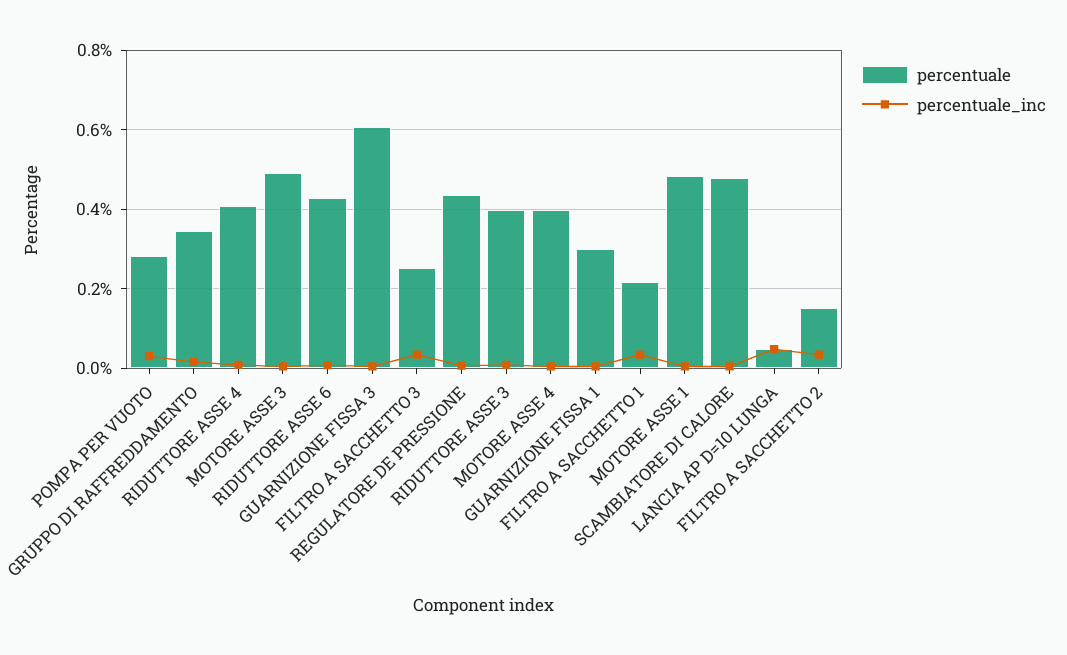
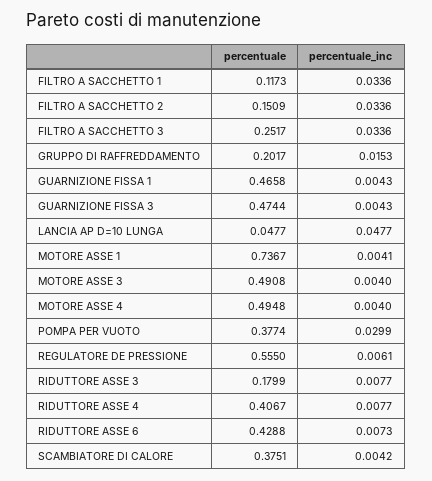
percentuale, POMPA PER VUOTO: 0.28 -> 0.3774
percentuale, GRUPPO DI RAFFREDDAMENTO: 0.34 -> 0.2017
percentuale, GUARNIZIONE FISSA 3: 0.6 -> 0.4744
percentuale, REGULATORE DE PRESSIONE: 0.44 -> 0.555
percentuale, RIDUTTORE ASSE 3: 0.4 -> 0.1799
percentuale, MOTORE ASSE 4: 0.4 -> 0.4948
percentuale, GUARNIZIONE FISSA 1: 0.3 -> 0.4658
percentuale, FILTRO A SACCHETTO 1: 0.22 -> 0.1173
percentuale, MOTORE ASSE 1: 0.48 -> 0.7367
percentuale, SCAMBIATORE DI CALORE: 0.48 -> 0.3751

